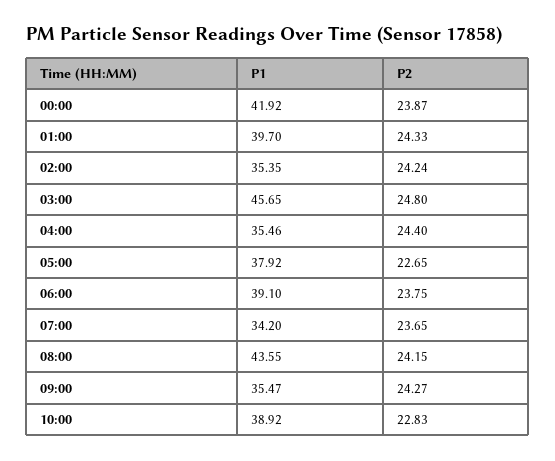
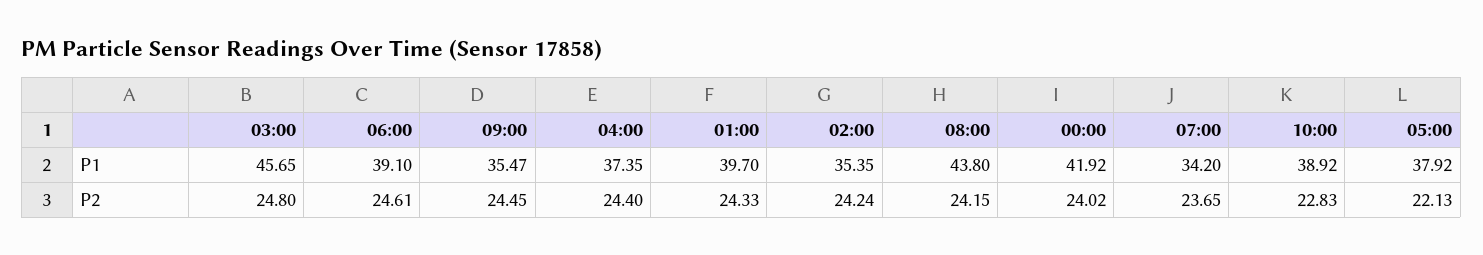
P2, 00:00: 23.87 -> 24.02
P1, 04:00: 35.46 -> 37.35
P2, 05:00: 22.65 -> 22.13
P2, 06:00: 23.75 -> 24.61
P1, 08:00: 43.55 -> 43.8
P2, 09:00: 24.27 -> 24.45

